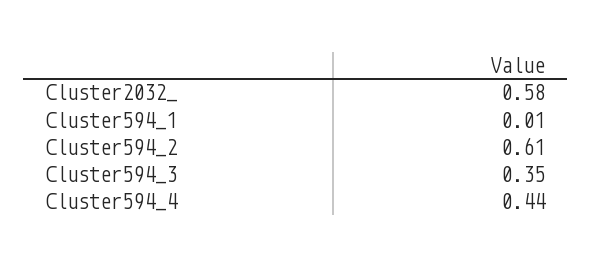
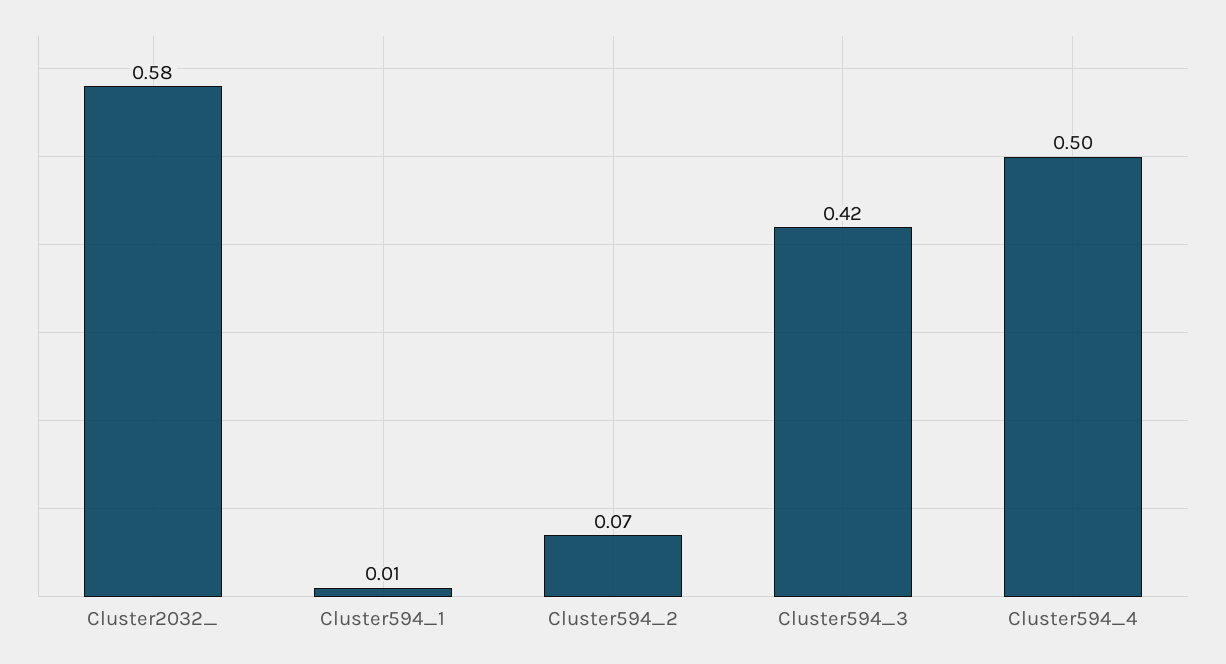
Cluster594_2: 0.61 -> 0.07
Cluster594_3: 0.35 -> 0.42
Cluster594_4: 0.44 -> 0.5

